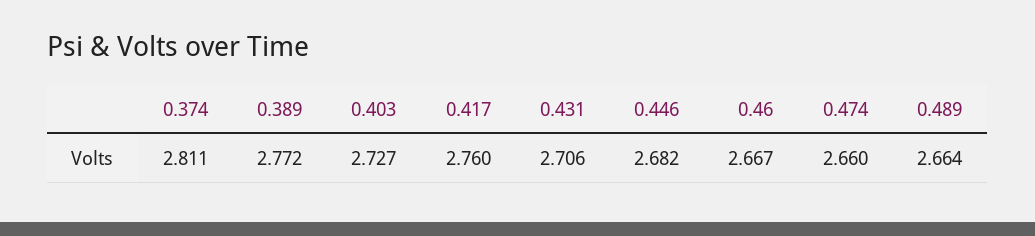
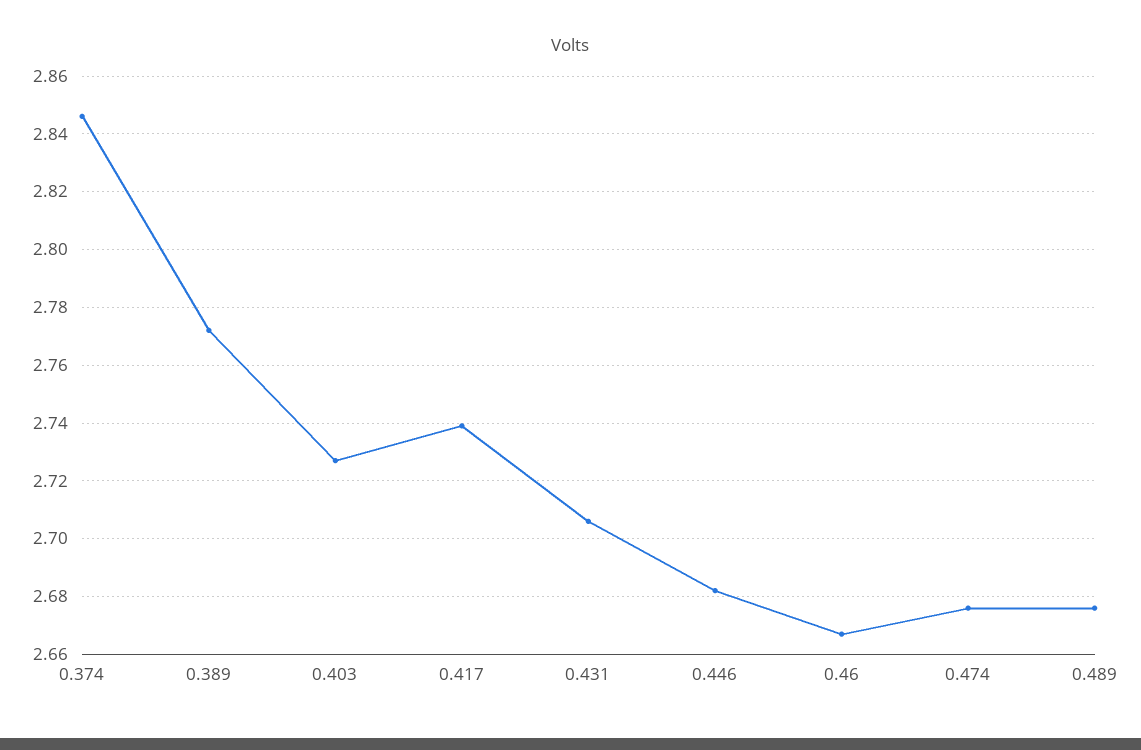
0.374: 2.811 -> 2.845
0.417: 2.76 -> 2.74
0.474: 2.66 -> 2.675
0.489: 2.664 -> 2.675

